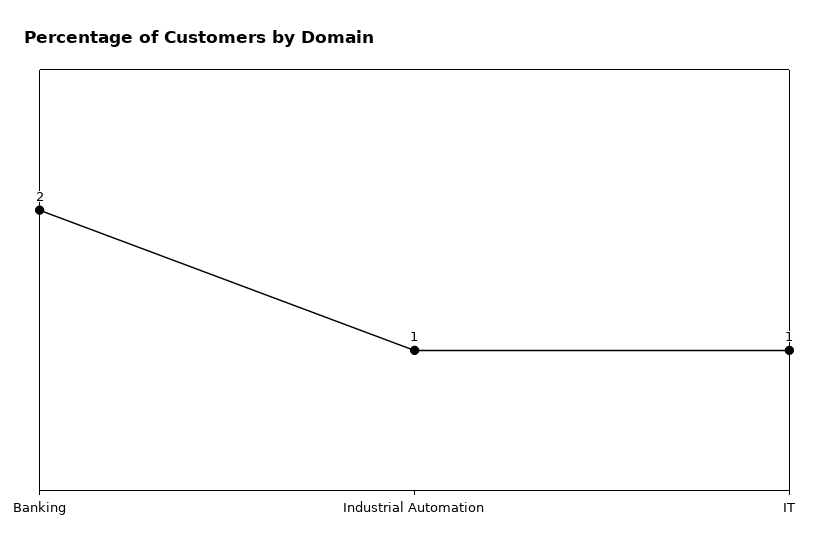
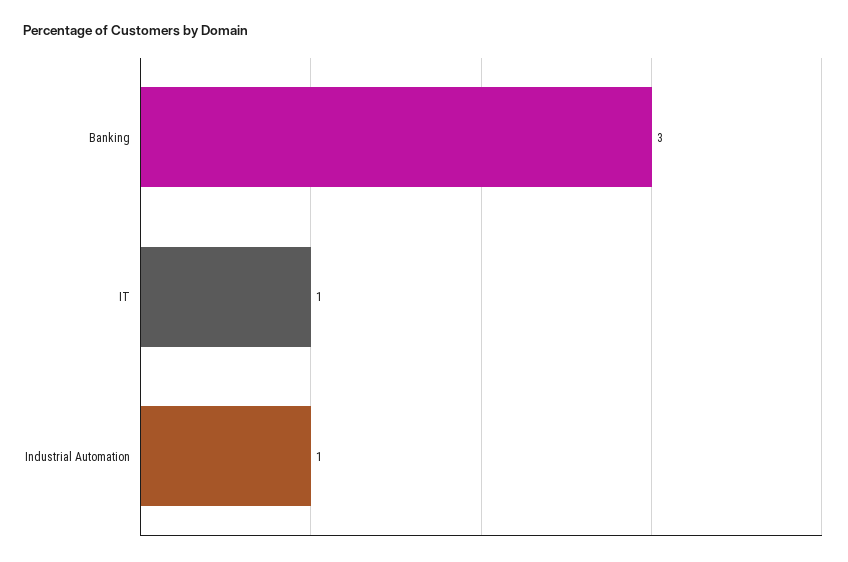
Banking: 2 -> 3

